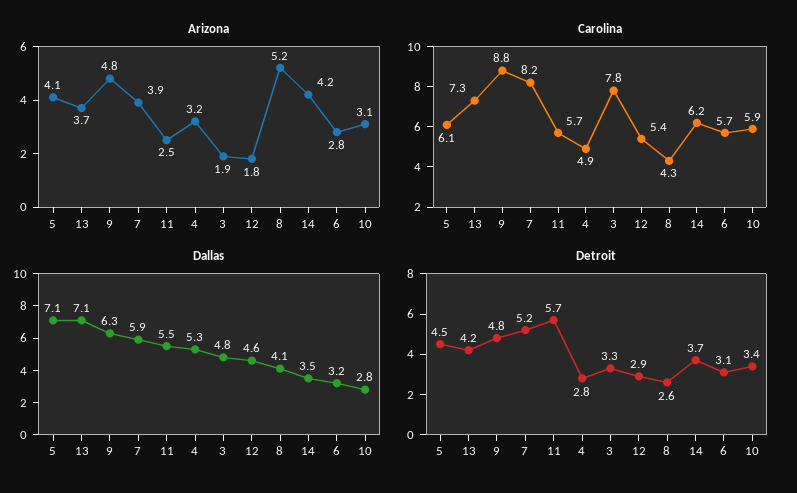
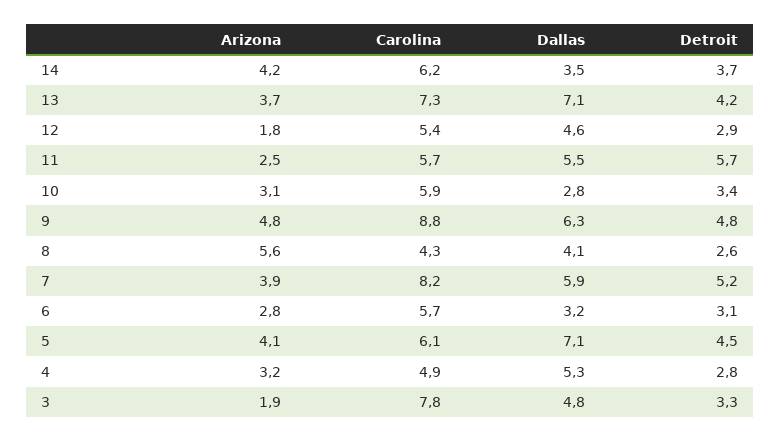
Arizona, 8: 5.2 -> 5.6

